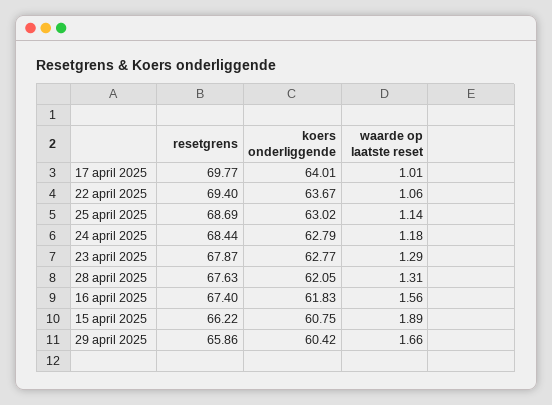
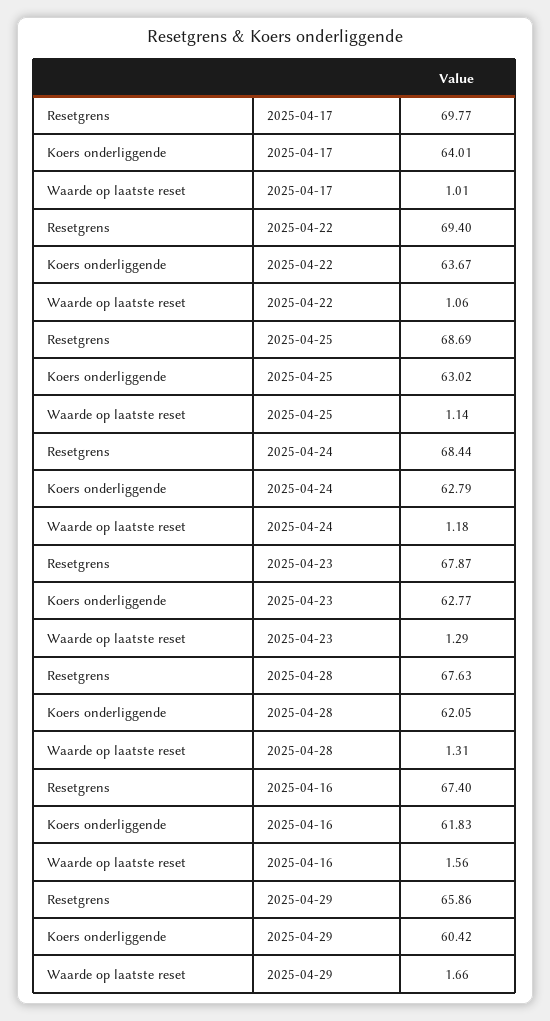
resetgrens, 15 april 2025: 66.22 -> none
koers onderliggende, 15 april 2025: 60.75 -> none
waarde op laatste reset, 15 april 2025: 1.89 -> none

